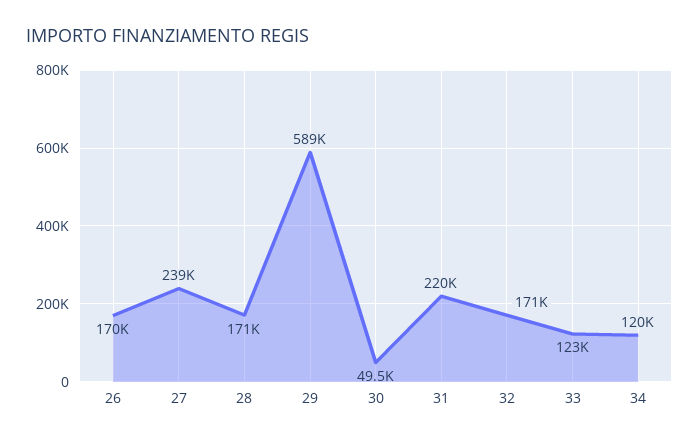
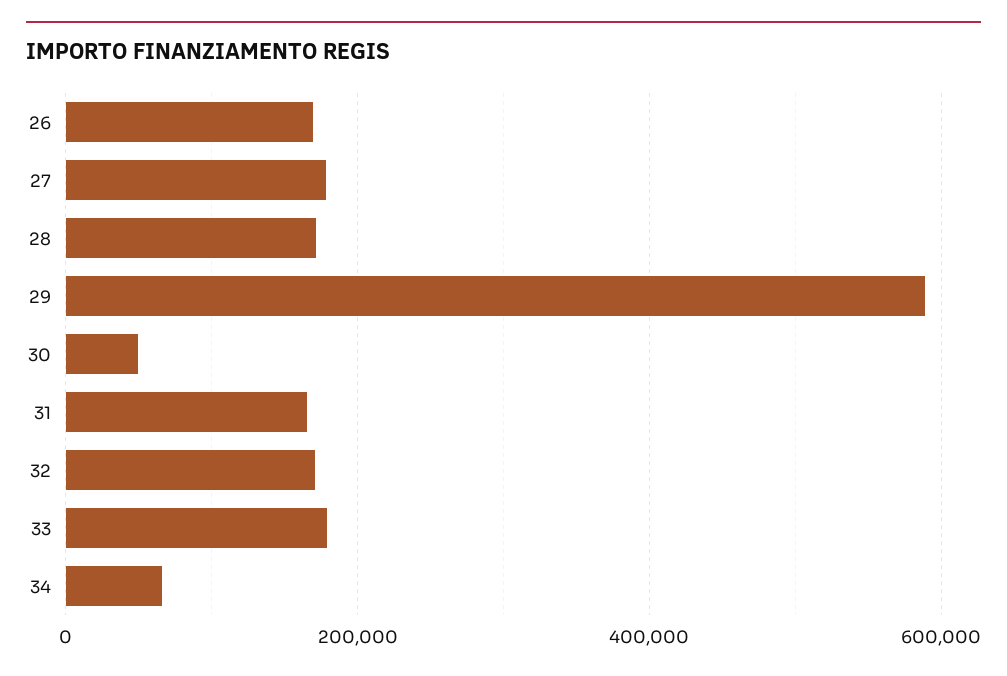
27: 239000 -> 180000
31: 220000 -> 160000
33: 123000 -> 180000
34: 120000 -> 60000

